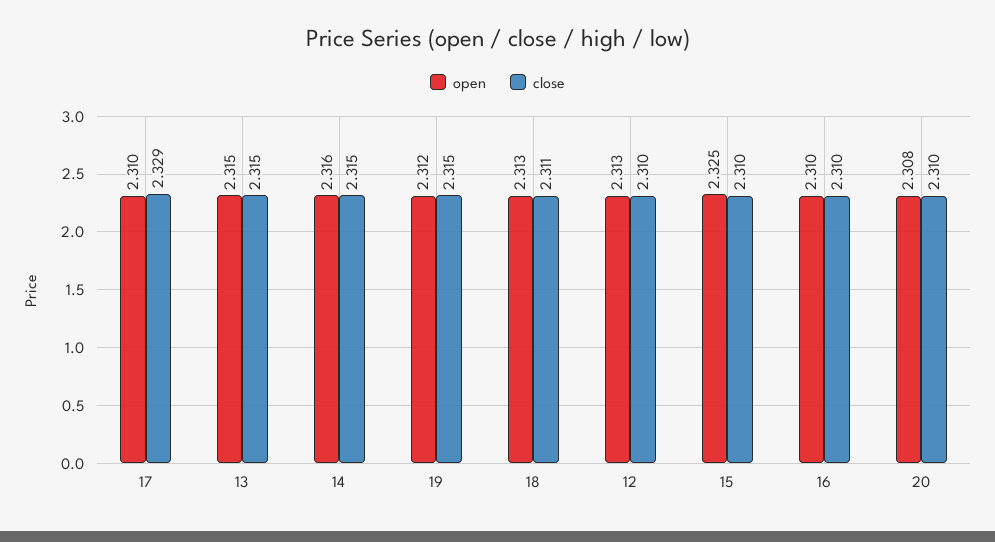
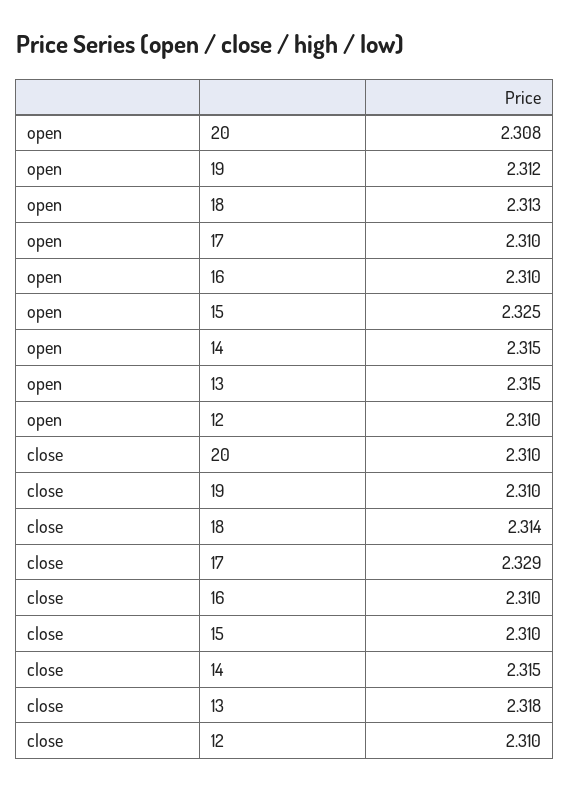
close, 13: 2.315 -> 2.318
open, 14: 2.316 -> 2.315
close, 19: 2.315 -> 2.31
close, 18: 2.311 -> 2.314
open, 12: 2.313 -> 2.31

